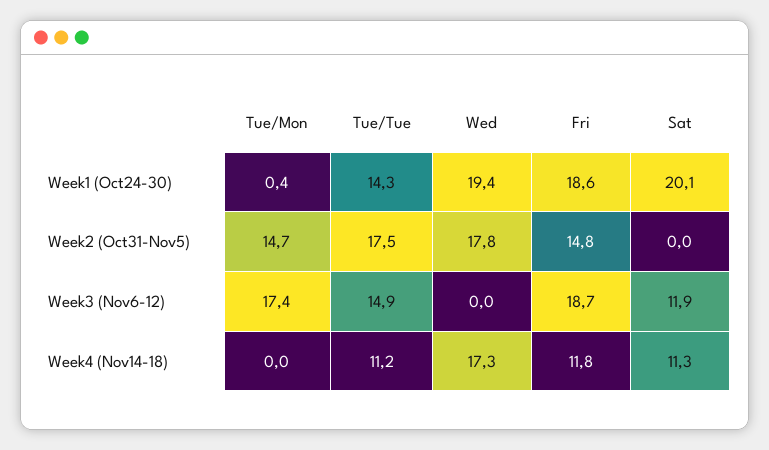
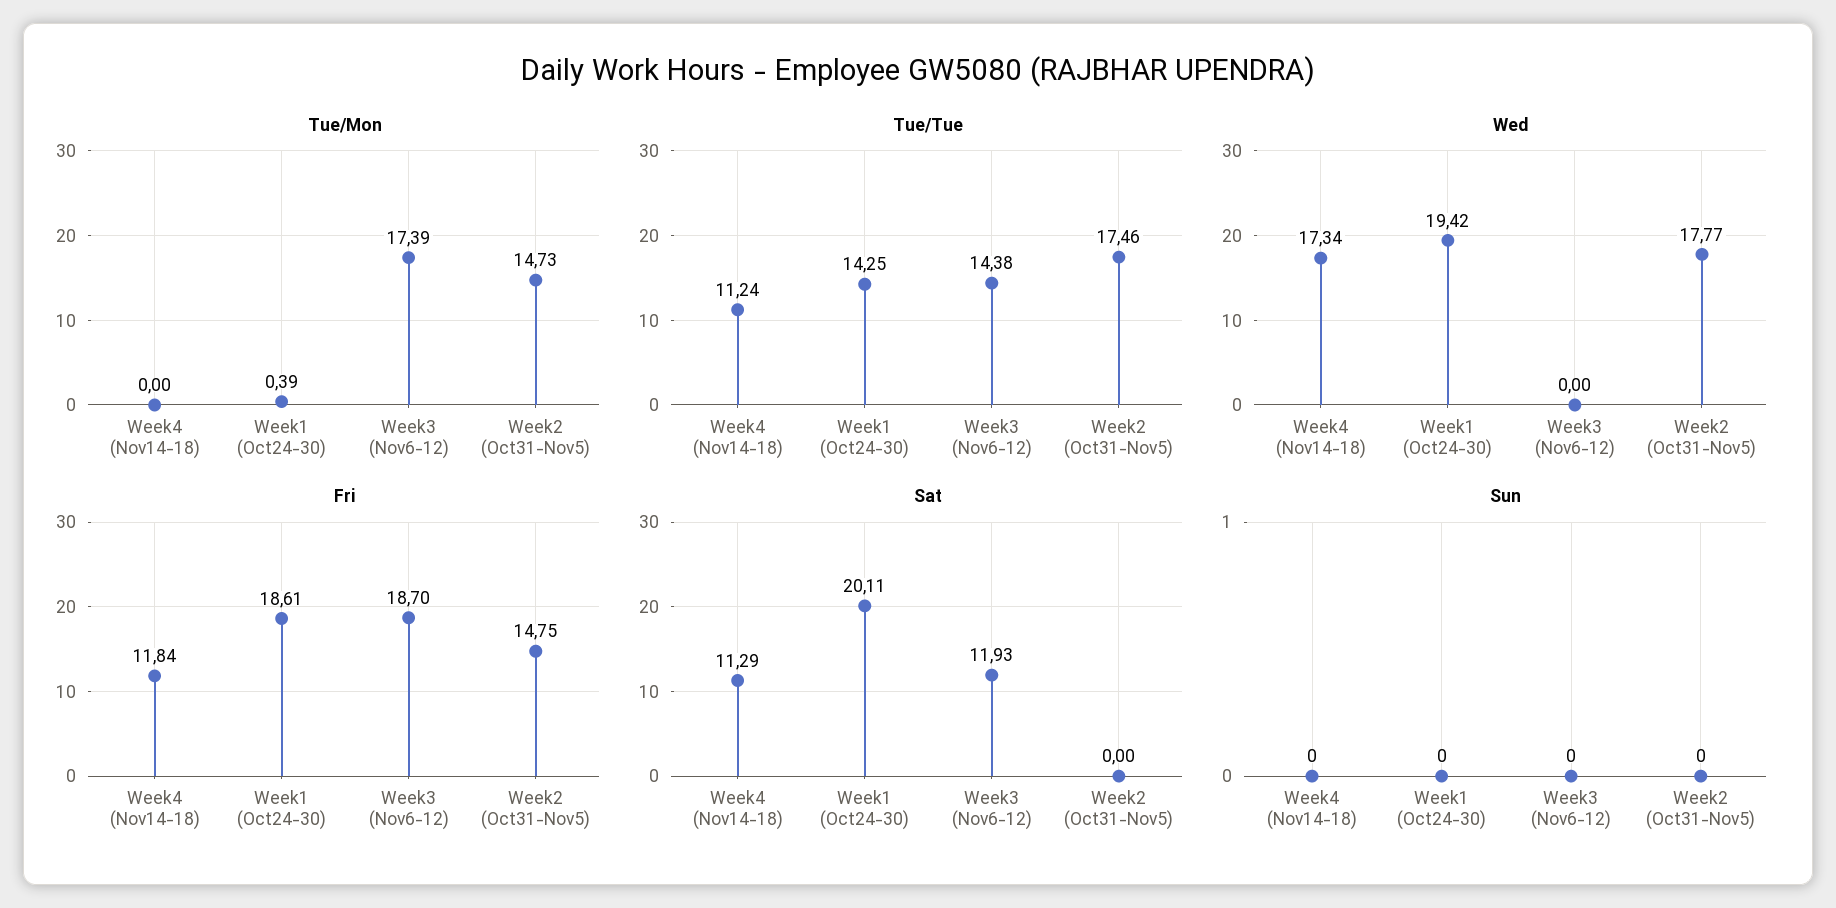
Tue/Tue, Week3 (Nov6-12): 14.9 -> 14.38
Sun, Week4 (Nov14-18): none -> 0
Sun, Week1 (Oct24-30): none -> 0
Sun, Week3 (Nov6-12): none -> 0
Sun, Week2 (Oct31-Nov5): none -> 0

